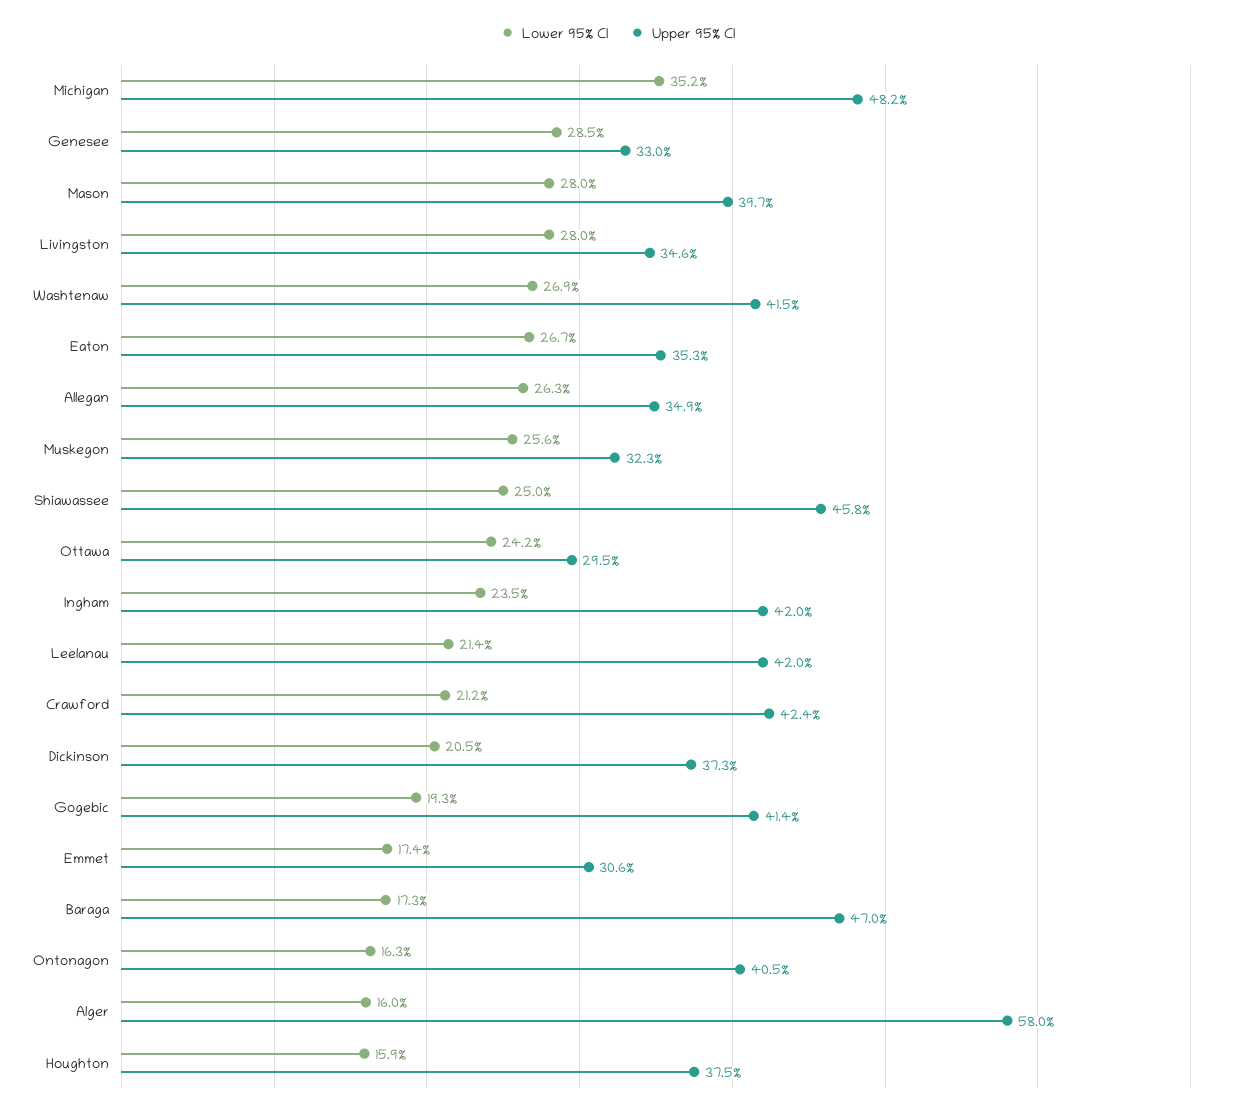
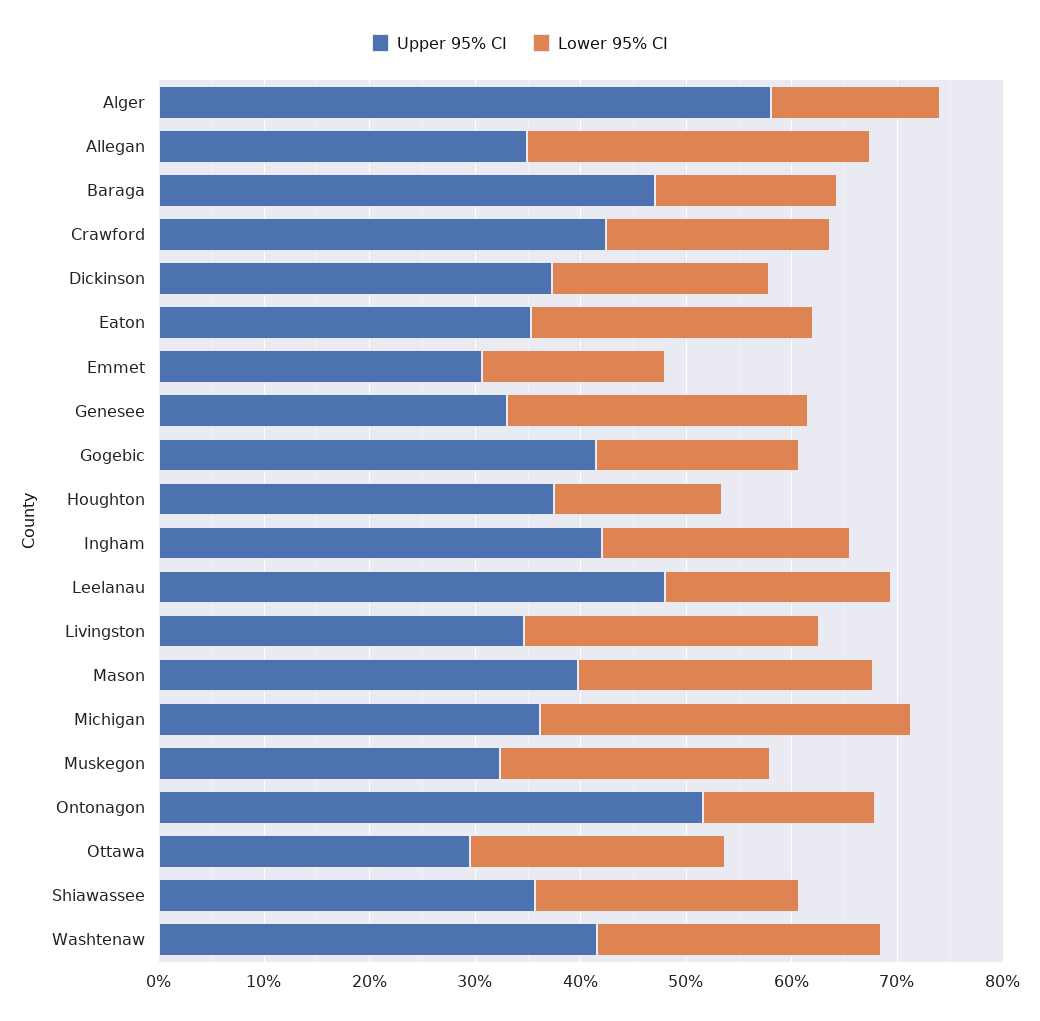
Upper 95% CI, Michigan: 48.2 -> 36
Lower 95% CI, Allegan: 26.3 -> 32
Upper 95% CI, Shiawassee: 45.8 -> 36
Upper 95% CI, Leelanau: 42 -> 48
Upper 95% CI, Ontonagon: 40.5 -> 52

